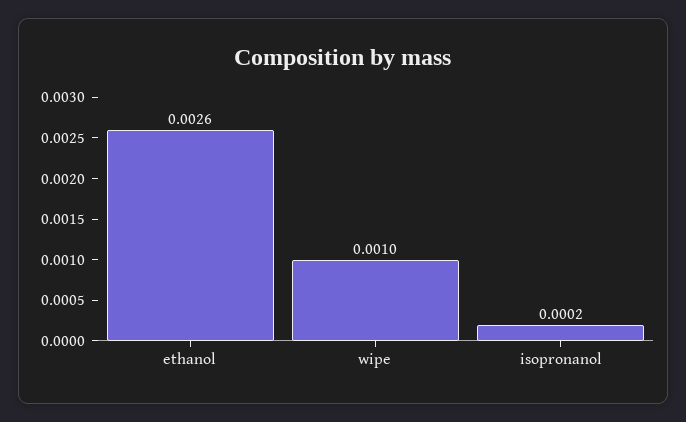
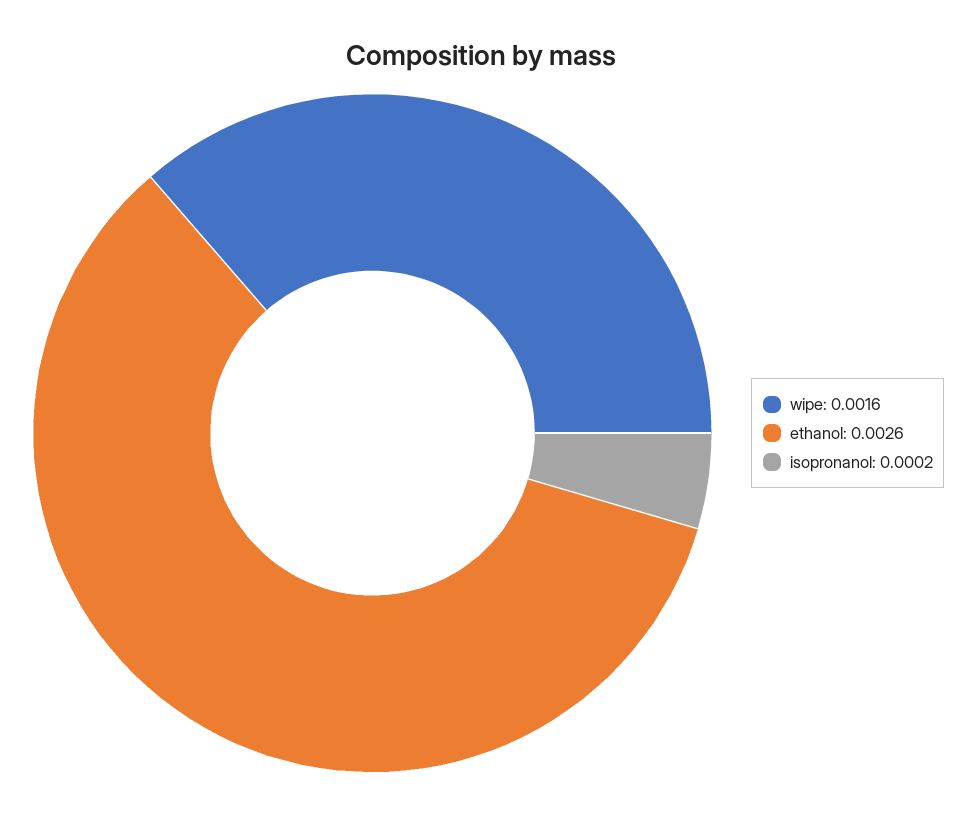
wipe: 0.001 -> 0.0016

